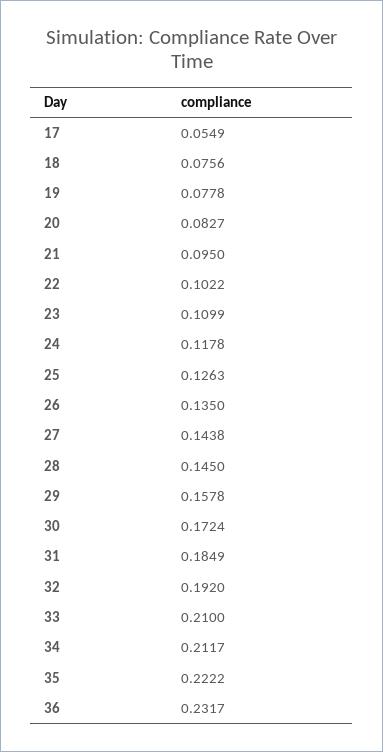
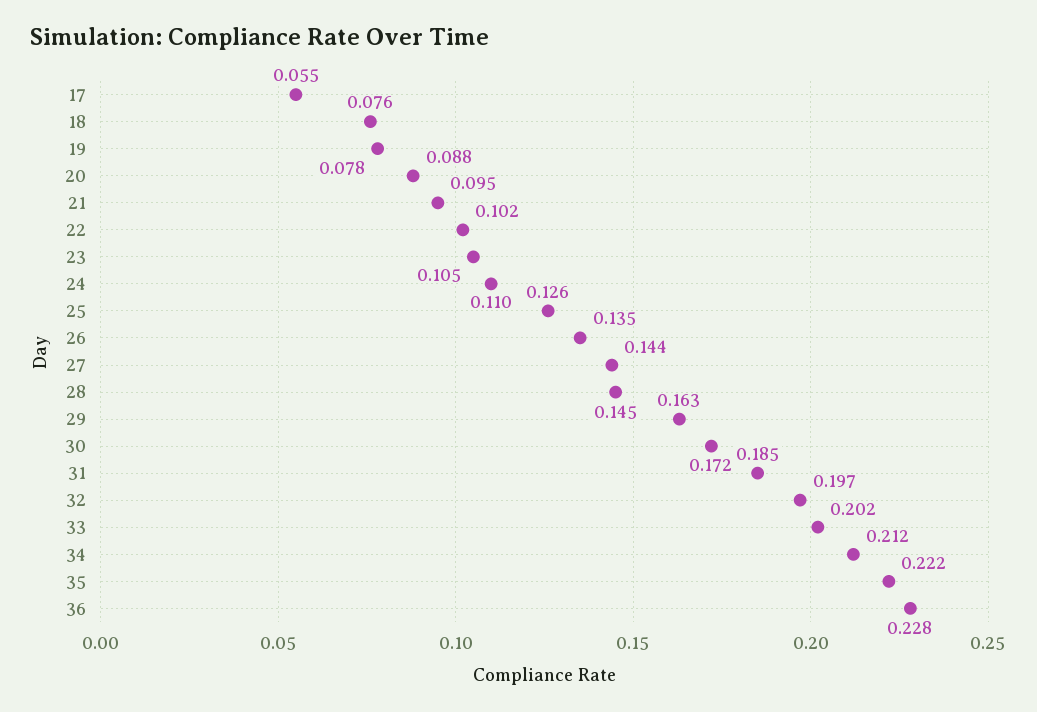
20: 0.0827 -> 0.088
23: 0.1099 -> 0.105
24: 0.1178 -> 0.11
29: 0.1578 -> 0.163
32: 0.192 -> 0.197
33: 0.21 -> 0.202
36: 0.2317 -> 0.228

